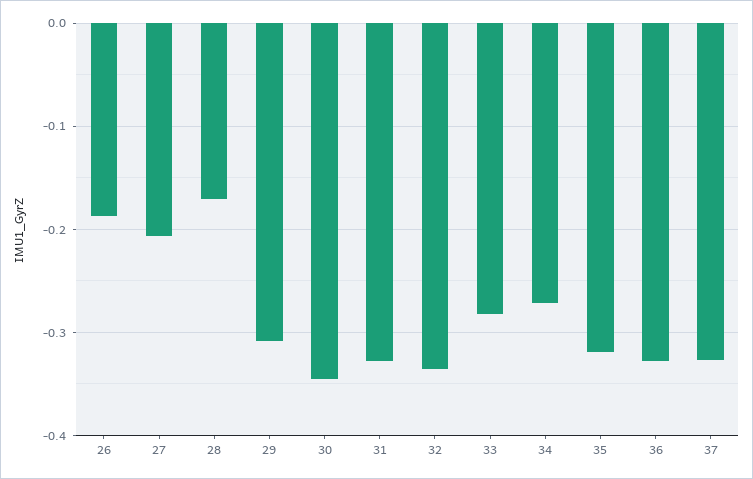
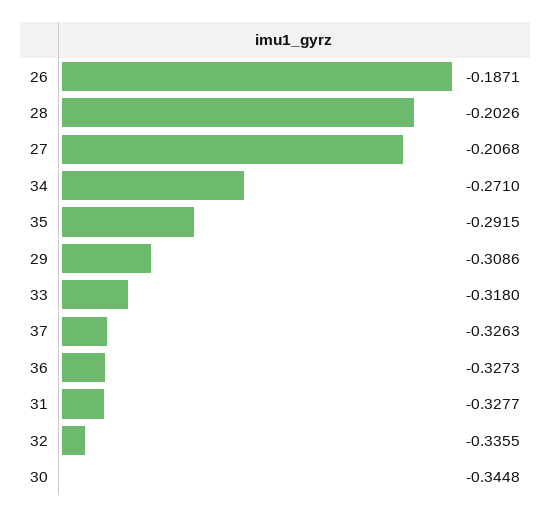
28: -0.17 -> -0.2026
33: -0.28 -> -0.318
35: -0.32 -> -0.2915

